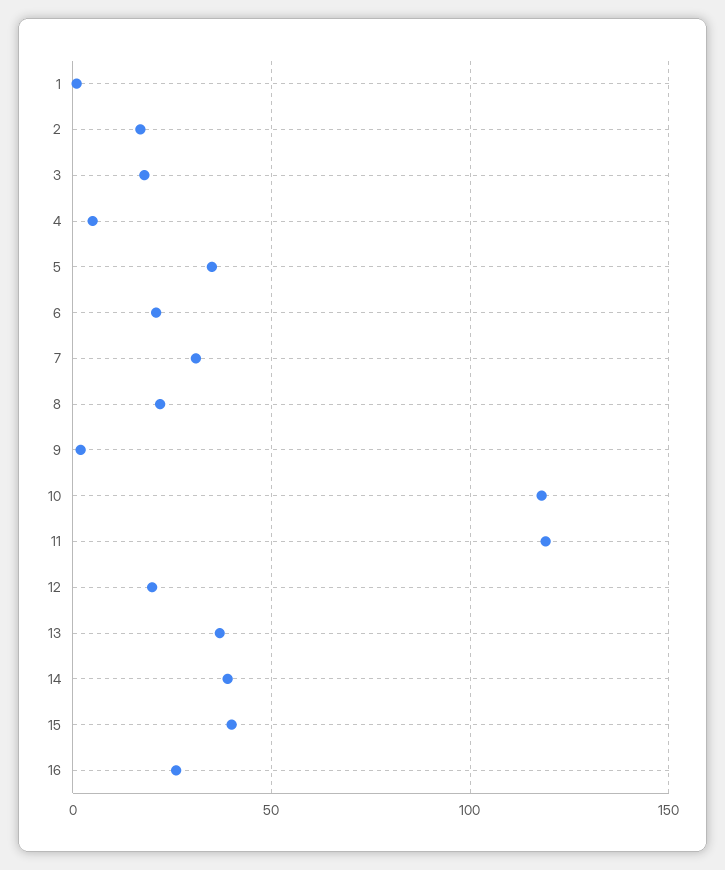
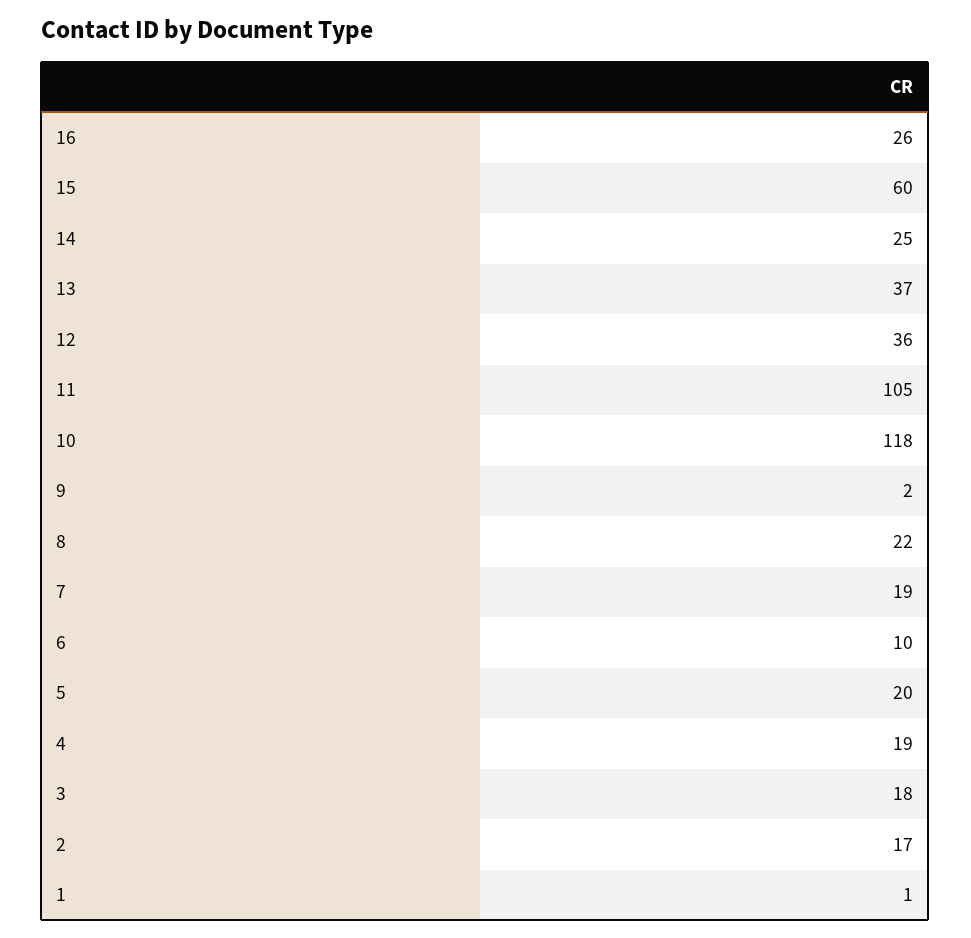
4: 5 -> 19
5: 35 -> 20
6: 20 -> 10
7: 30 -> 19
11: 120 -> 105
12: 20 -> 36
14: 40 -> 25
15: 40 -> 60

